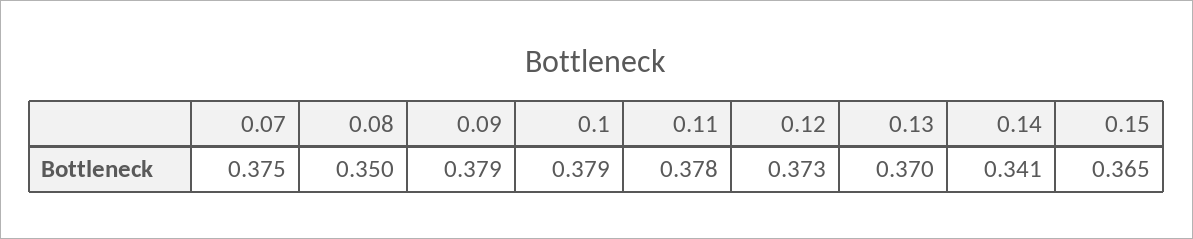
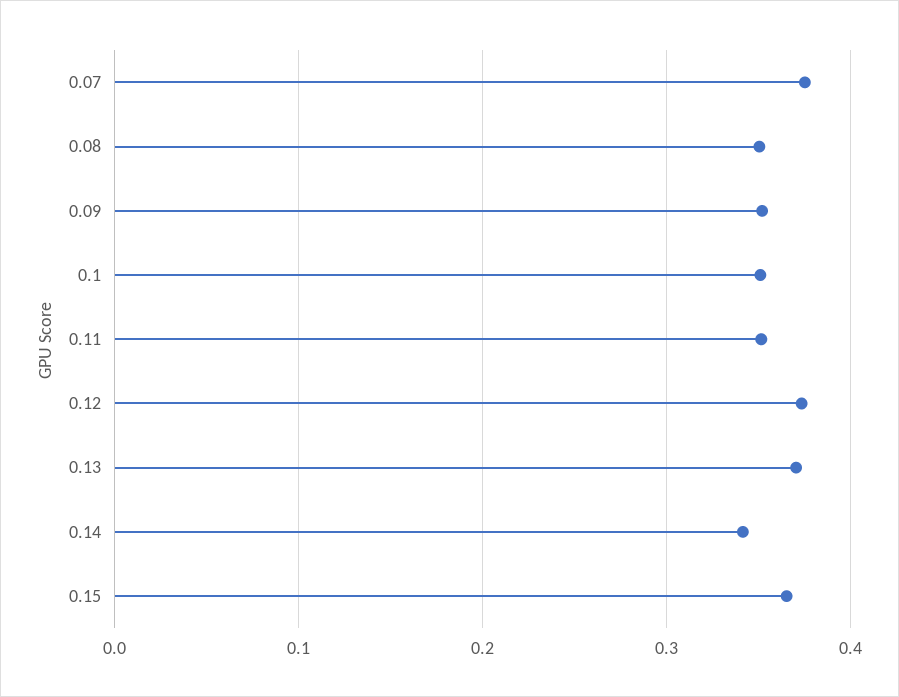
0.09: 0.379 -> 0.35
0.1: 0.379 -> 0.35
0.11: 0.378 -> 0.35

